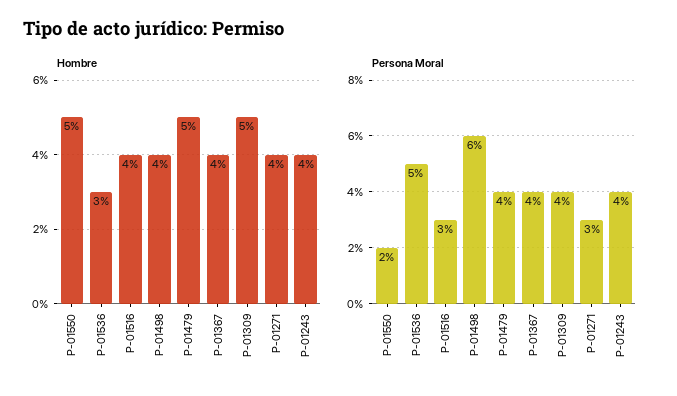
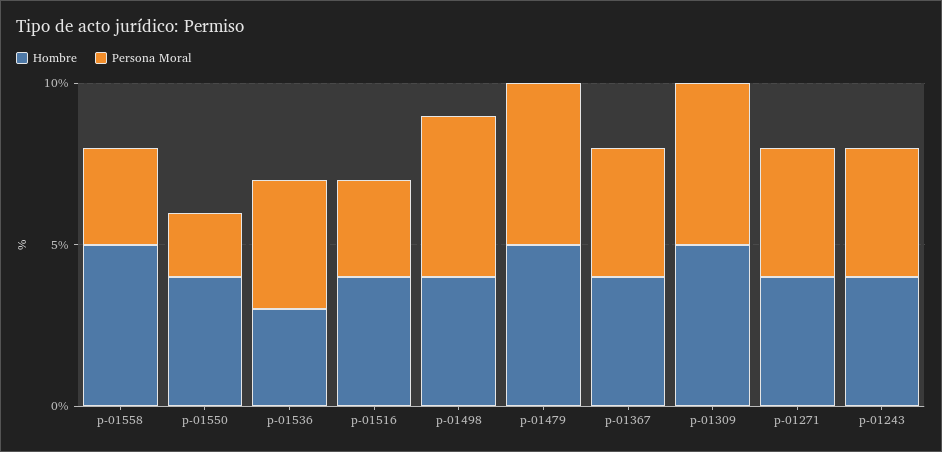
Hombre, P-01550: 5 -> 4
Persona Moral, P-01536: 5 -> 4
Persona Moral, P-01498: 6 -> 5
Persona Moral, P-01479: 4 -> 5
Persona Moral, P-01309: 4 -> 5
Persona Moral, P-01271: 3 -> 4
Hombre, p-01558: none -> 5
Persona Moral, p-01558: none -> 3

